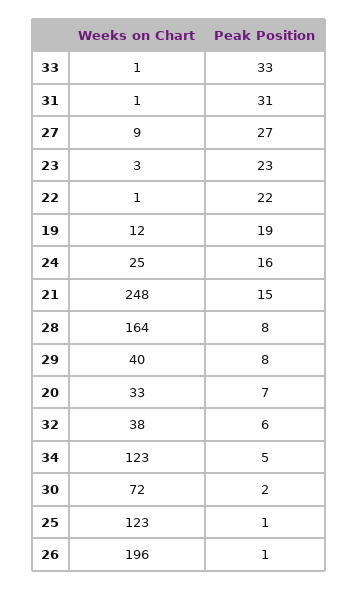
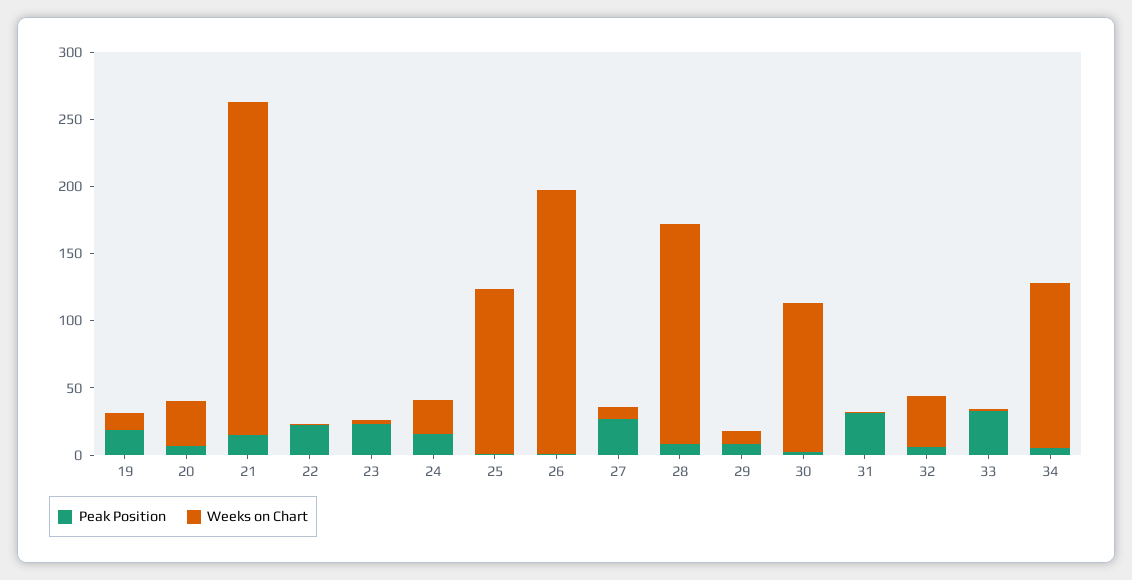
Weeks on Chart, 29: 40 -> 10
Weeks on Chart, 30: 72 -> 110

